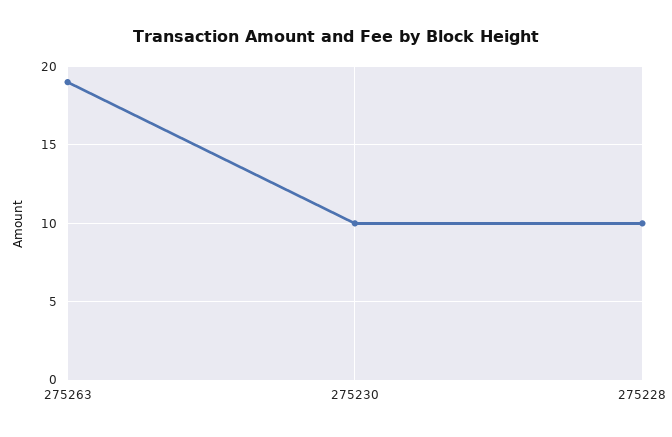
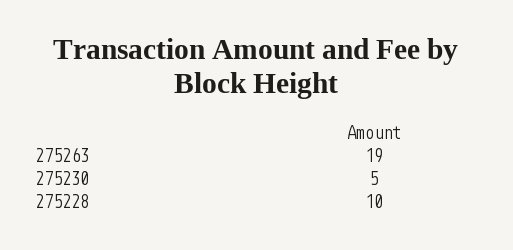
275230: 10 -> 5

